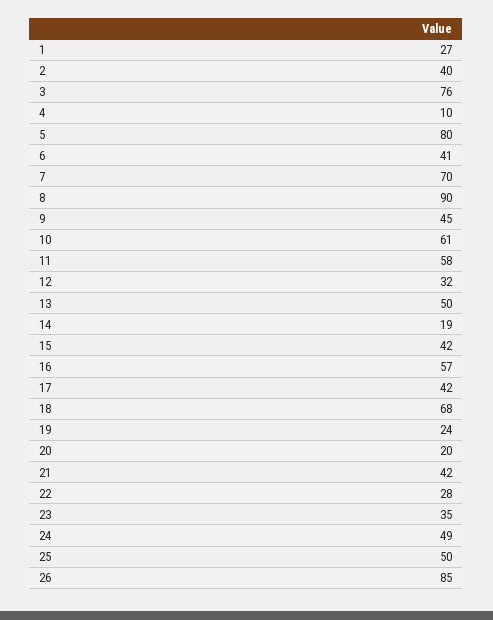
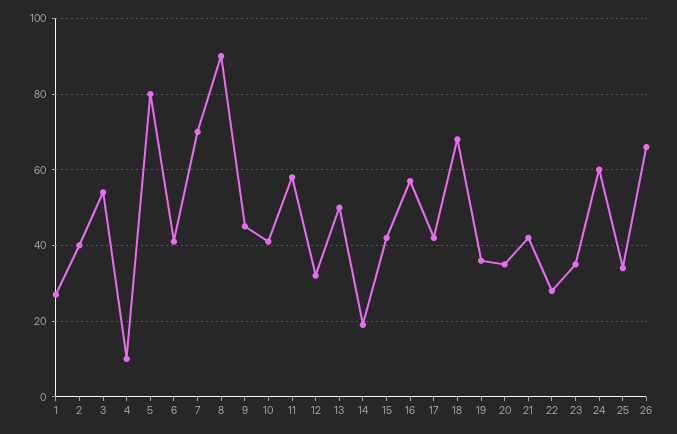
3: 76 -> 55
10: 61 -> 40
19: 24 -> 35
20: 20 -> 35
24: 49 -> 60
25: 50 -> 35
26: 85 -> 65

